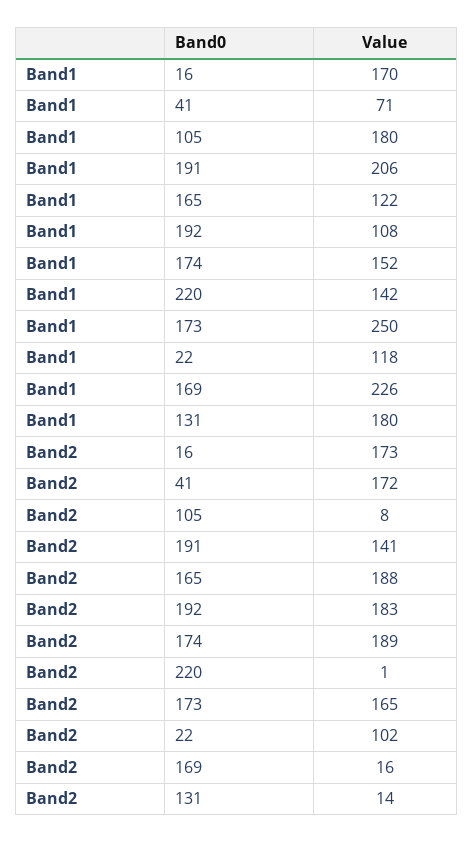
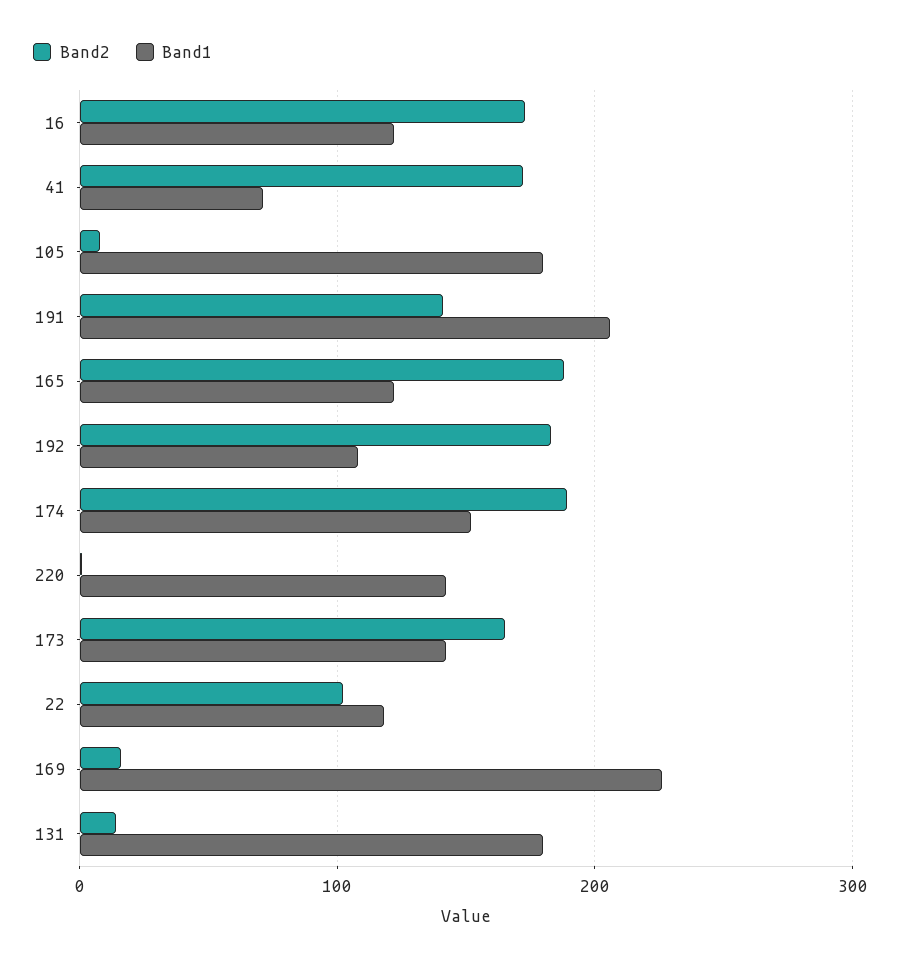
Band1, 16: 170 -> 120
Band1, 173: 250 -> 140

